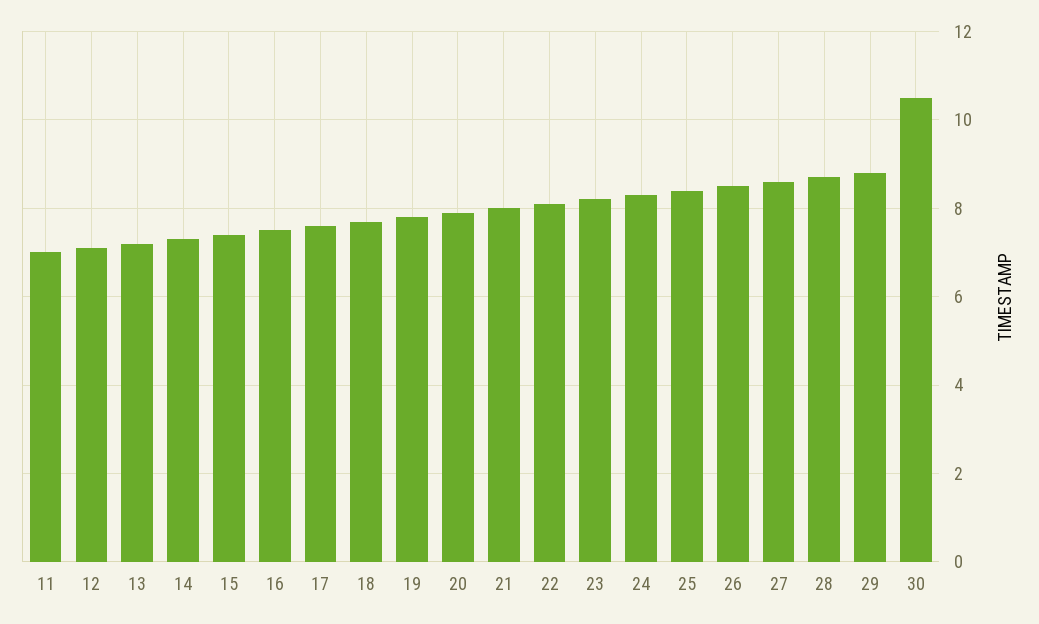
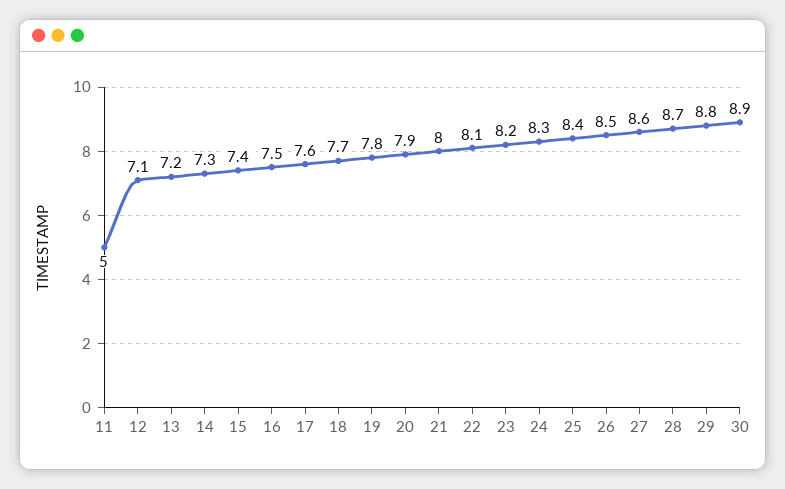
11: 7 -> 5
30: 10.5 -> 8.9

